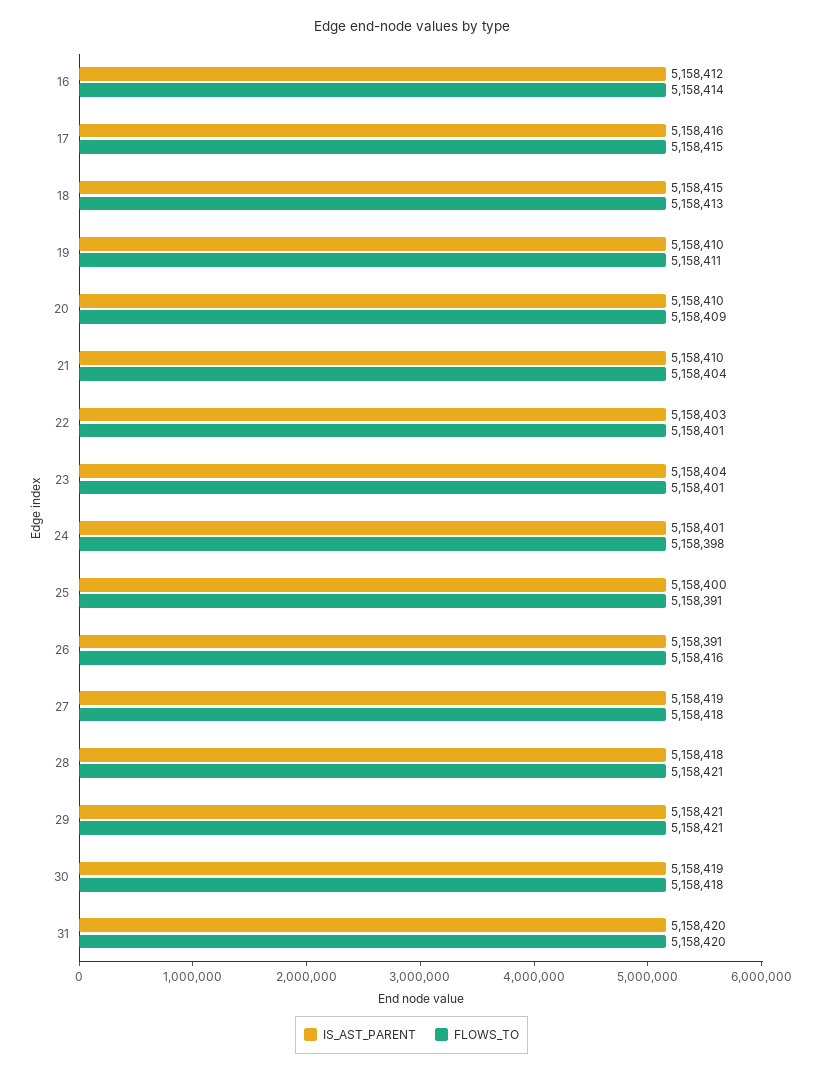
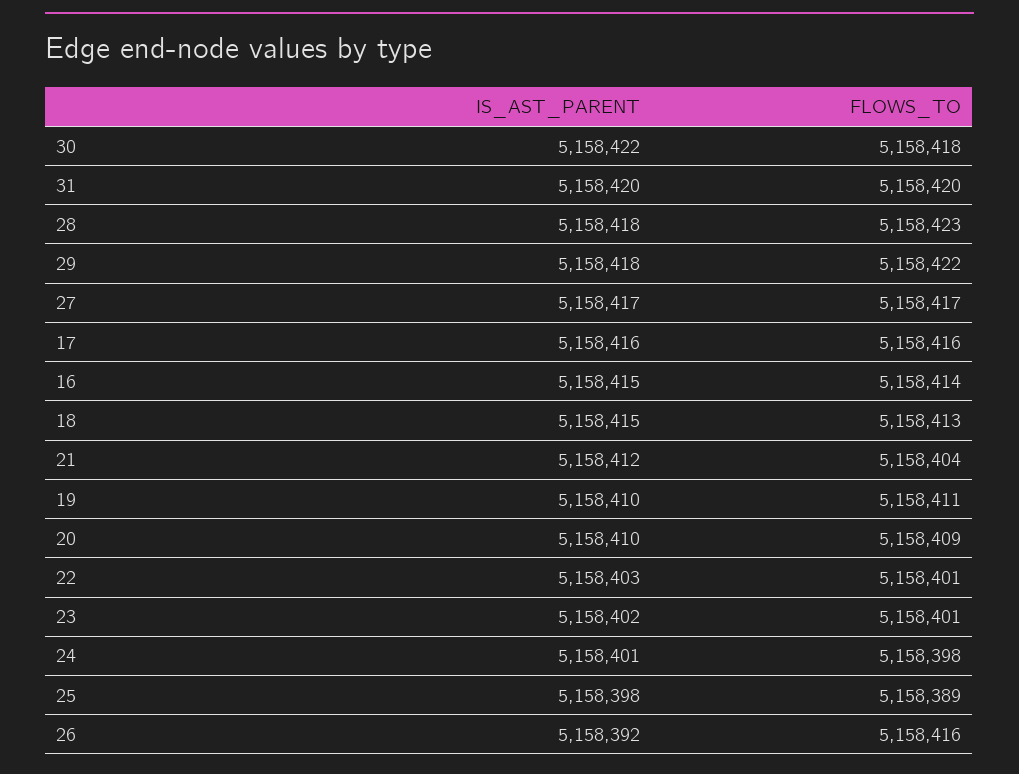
IS_AST_PARENT, 16: 5158412 -> 5158415
FLOWS_TO, 17: 5158415 -> 5158416
IS_AST_PARENT, 21: 5158410 -> 5158412
IS_AST_PARENT, 23: 5158404 -> 5158402
IS_AST_PARENT, 25: 5158400 -> 5158398
FLOWS_TO, 25: 5158391 -> 5158389
IS_AST_PARENT, 26: 5158391 -> 5158392
IS_AST_PARENT, 27: 5158419 -> 5158417
FLOWS_TO, 27: 5158418 -> 5158417
FLOWS_TO, 28: 5158421 -> 5158423
IS_AST_PARENT, 29: 5158421 -> 5158418
FLOWS_TO, 29: 5158421 -> 5158422
IS_AST_PARENT, 30: 5158419 -> 5158422

